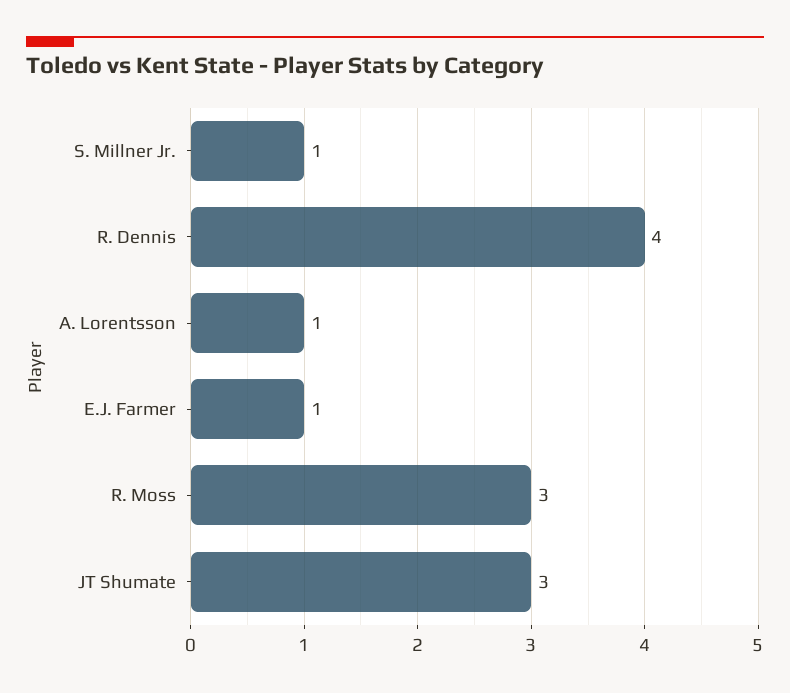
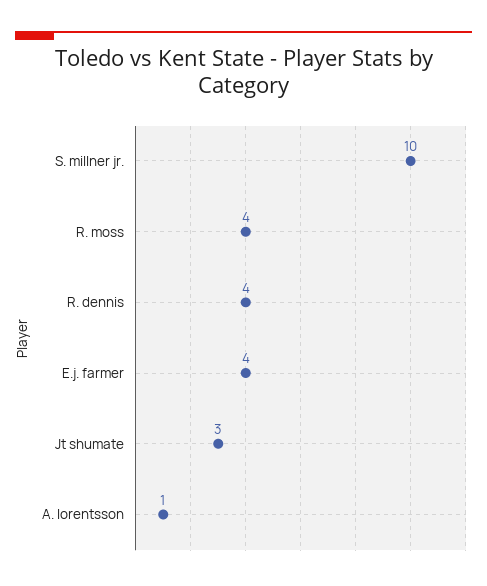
S. Millner Jr.: 1 -> 10
E.J. Farmer: 1 -> 4
R. Moss: 3 -> 4

